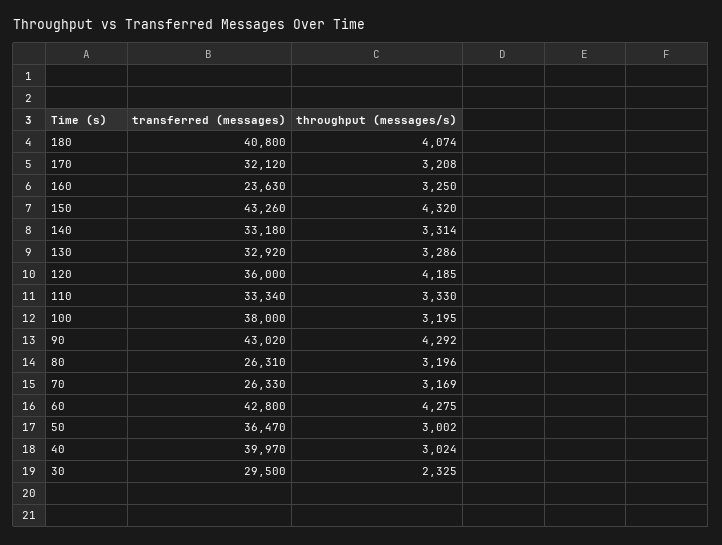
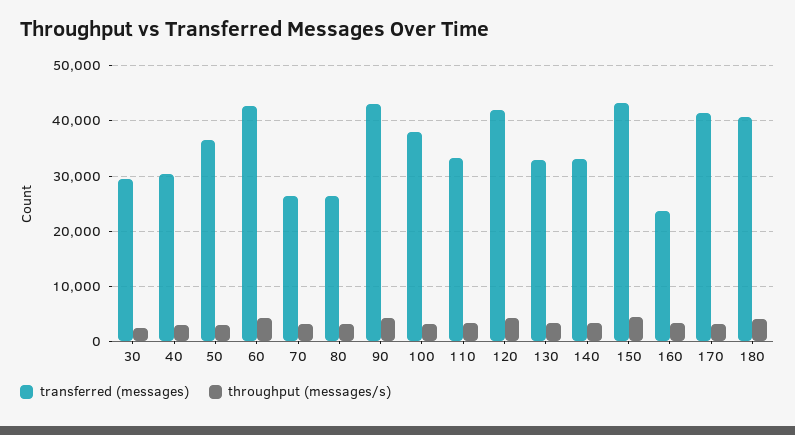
transferred (messages), 170: 32120 -> 42000
transferred (messages), 120: 36000 -> 42000
transferred (messages), 40: 39970 -> 30000

